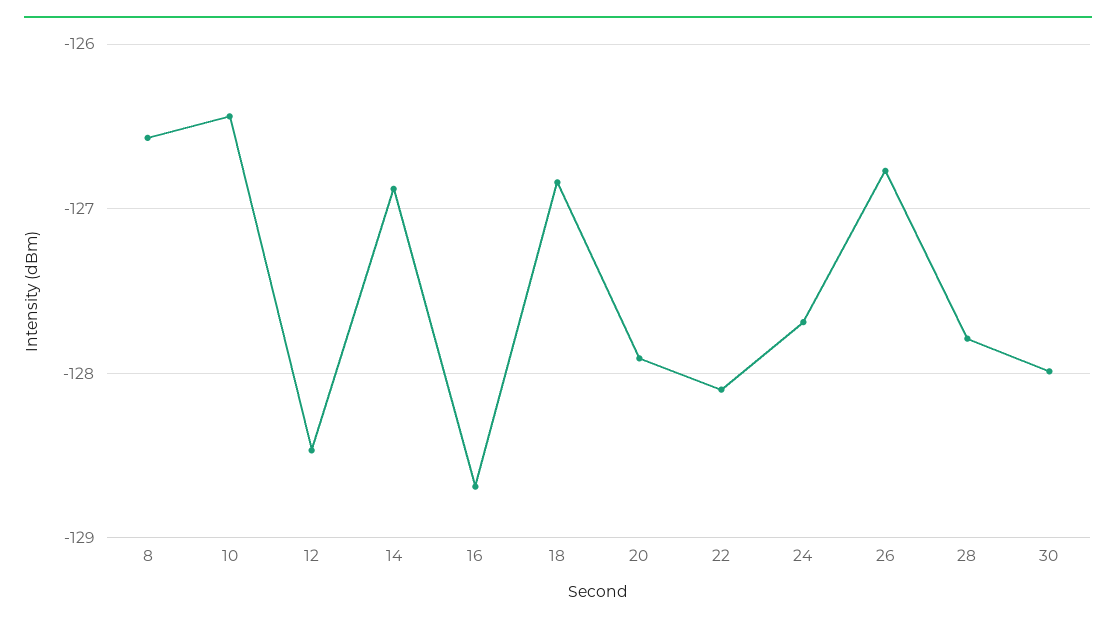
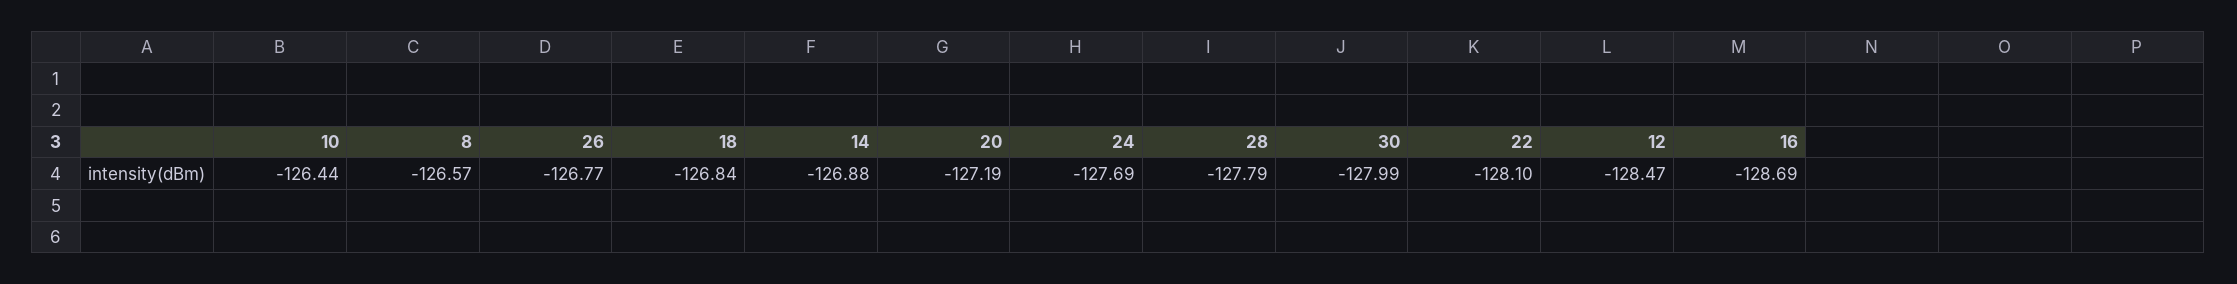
20: -127.9 -> -127.19

